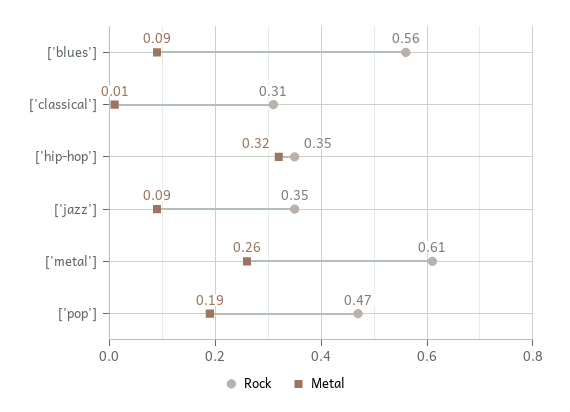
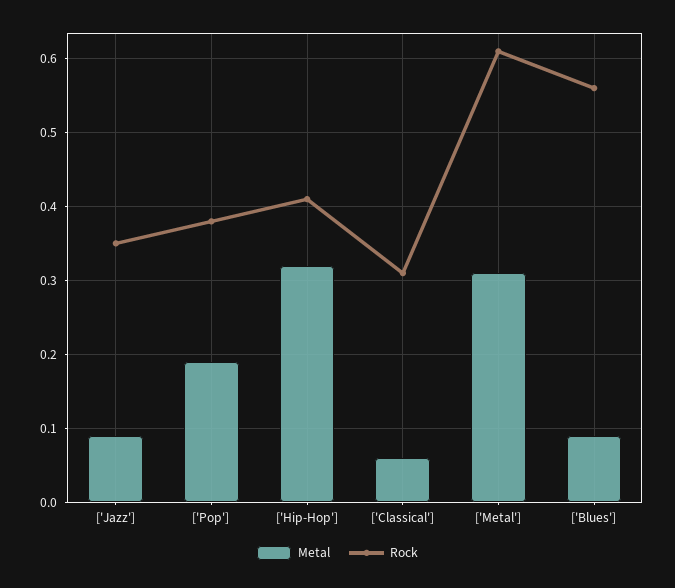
Metal, ['classical']: 0.01 -> 0.06
Rock, ['hip-hop']: 0.35 -> 0.41
Metal, ['metal']: 0.26 -> 0.31
Rock, ['pop']: 0.47 -> 0.38

